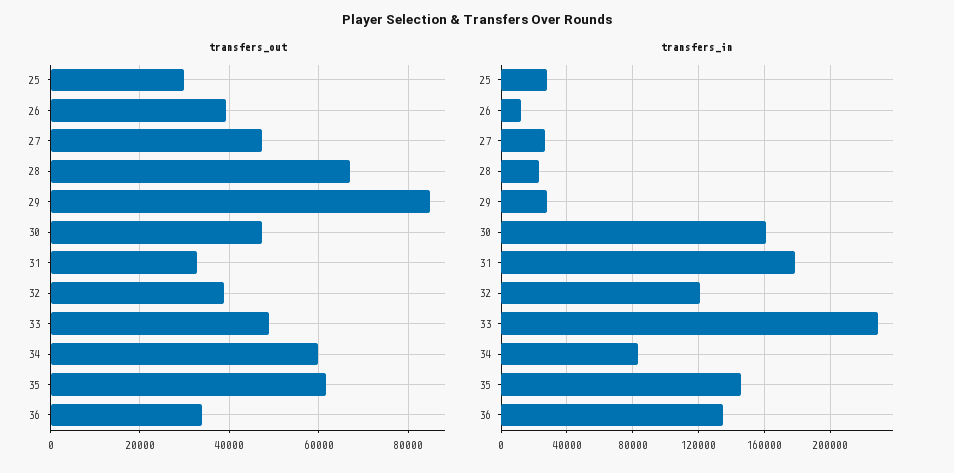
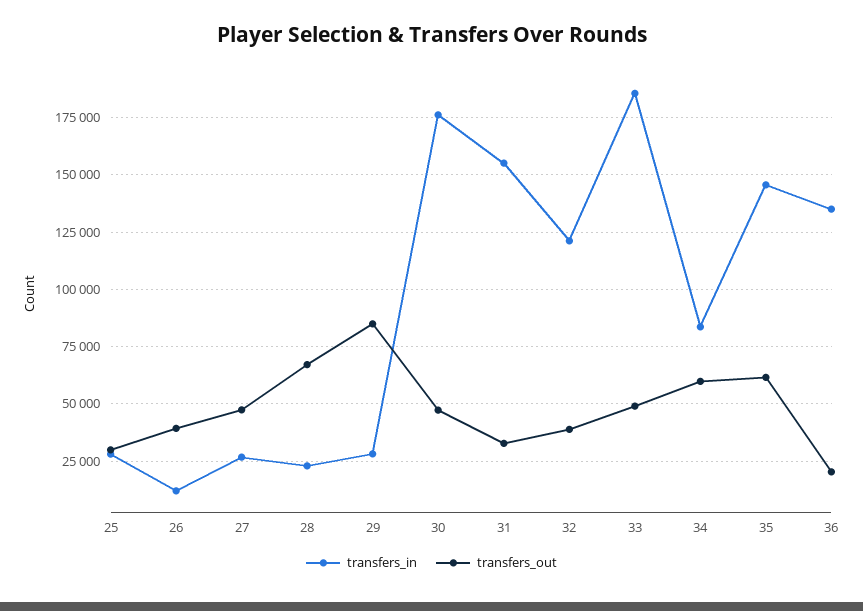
transfers_out, 36: 34000 -> 20000
transfers_in, 30: 160000 -> 175000
transfers_in, 31: 180000 -> 155000
transfers_in, 33: 230000 -> 185000

